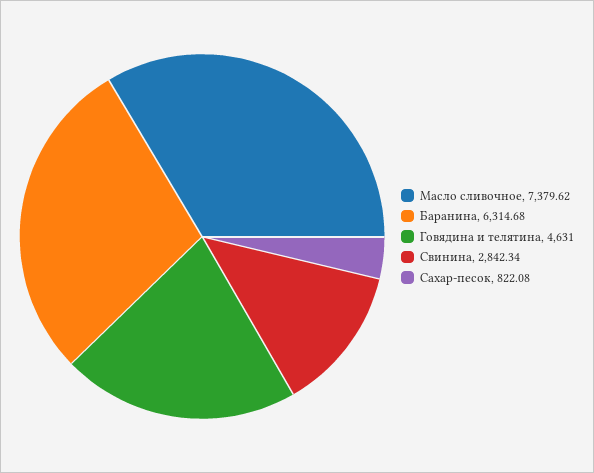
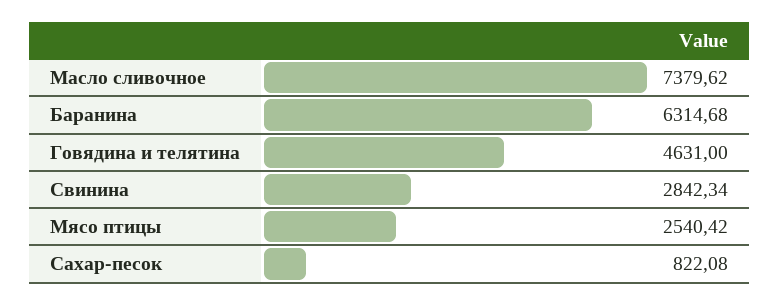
Мясо птицы: none -> 2540.42

